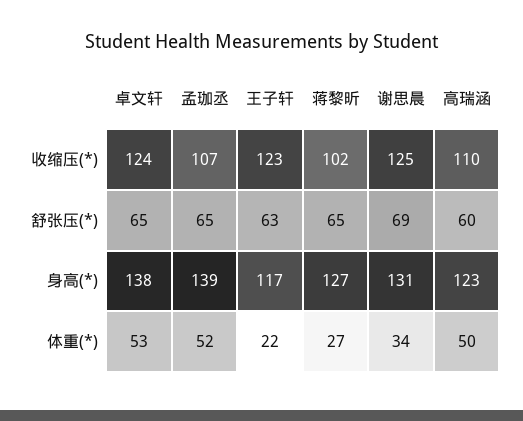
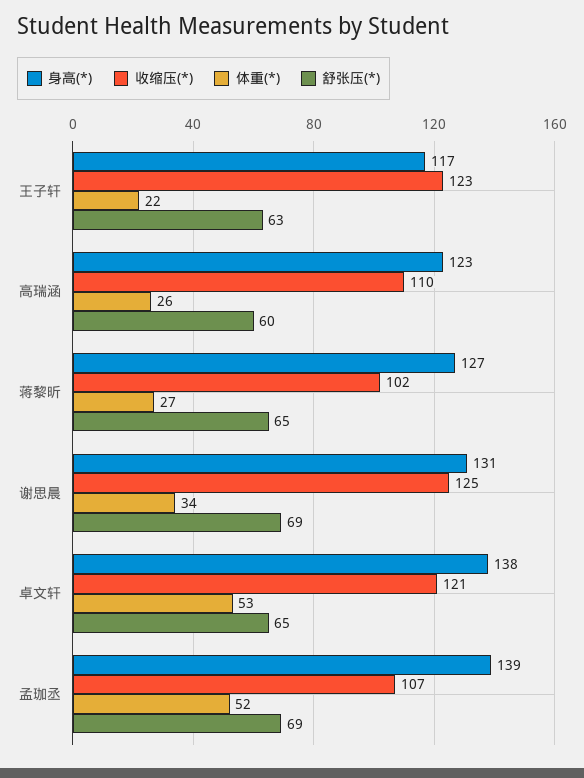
收缩压(*), 卓文轩: 124 -> 121
舒张压(*), 孟珈丞: 65 -> 69
体重(*), 高瑞涵: 50 -> 26

